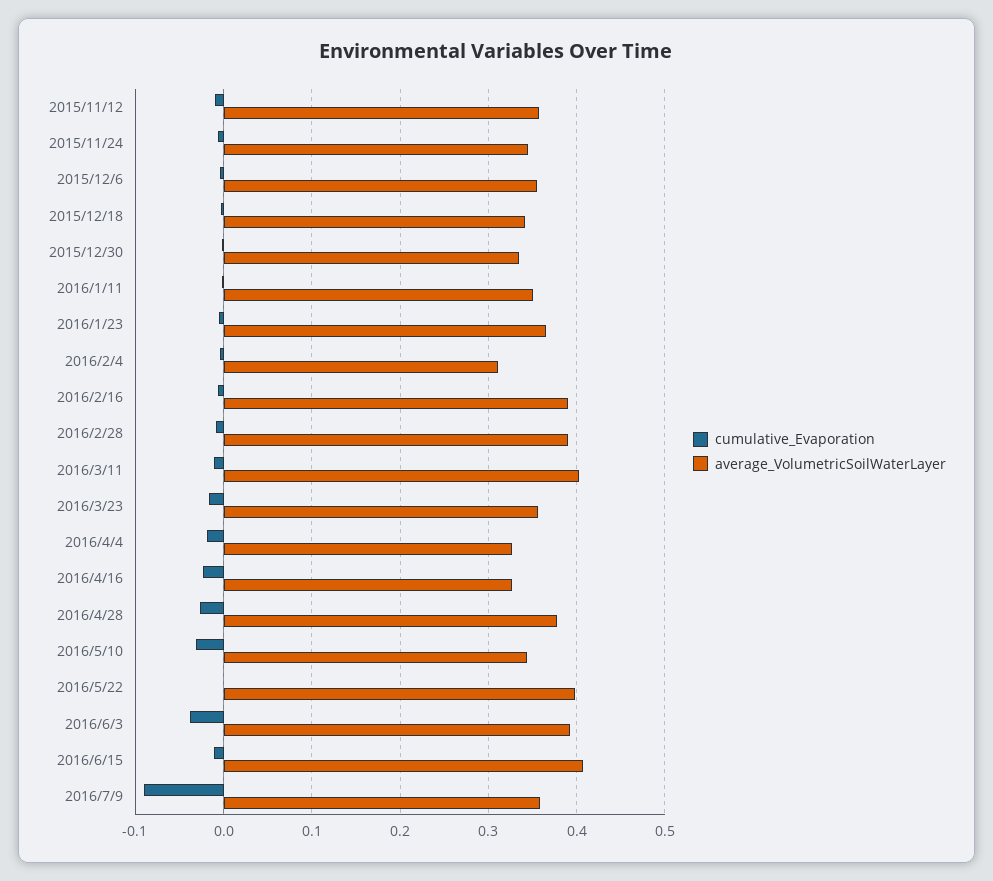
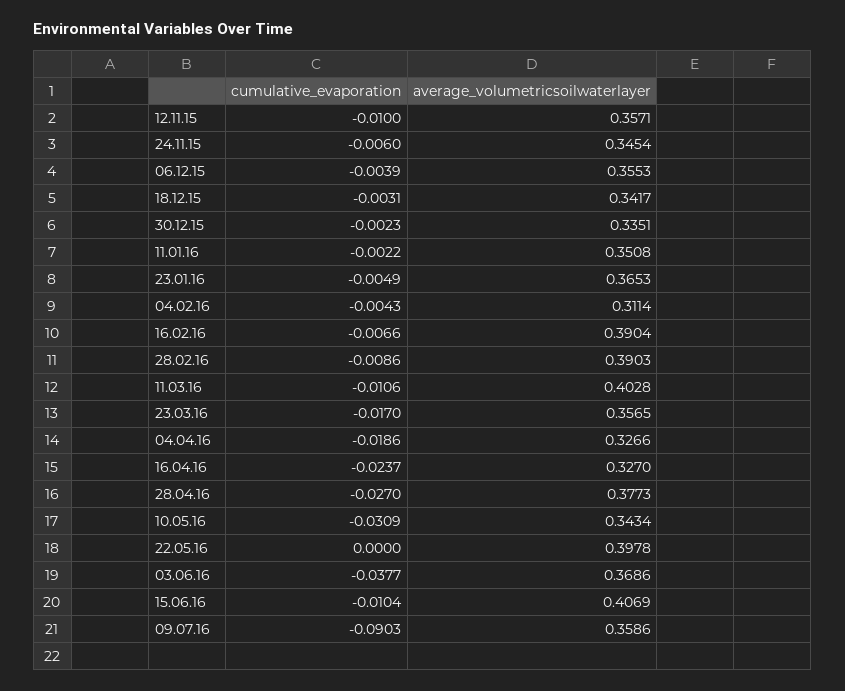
average_VolumetricSoilWaterLayer, 2016/6/3: 0.39 -> 0.3686

